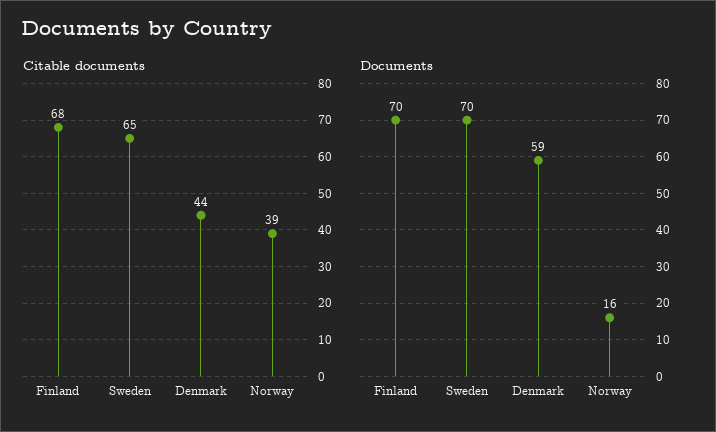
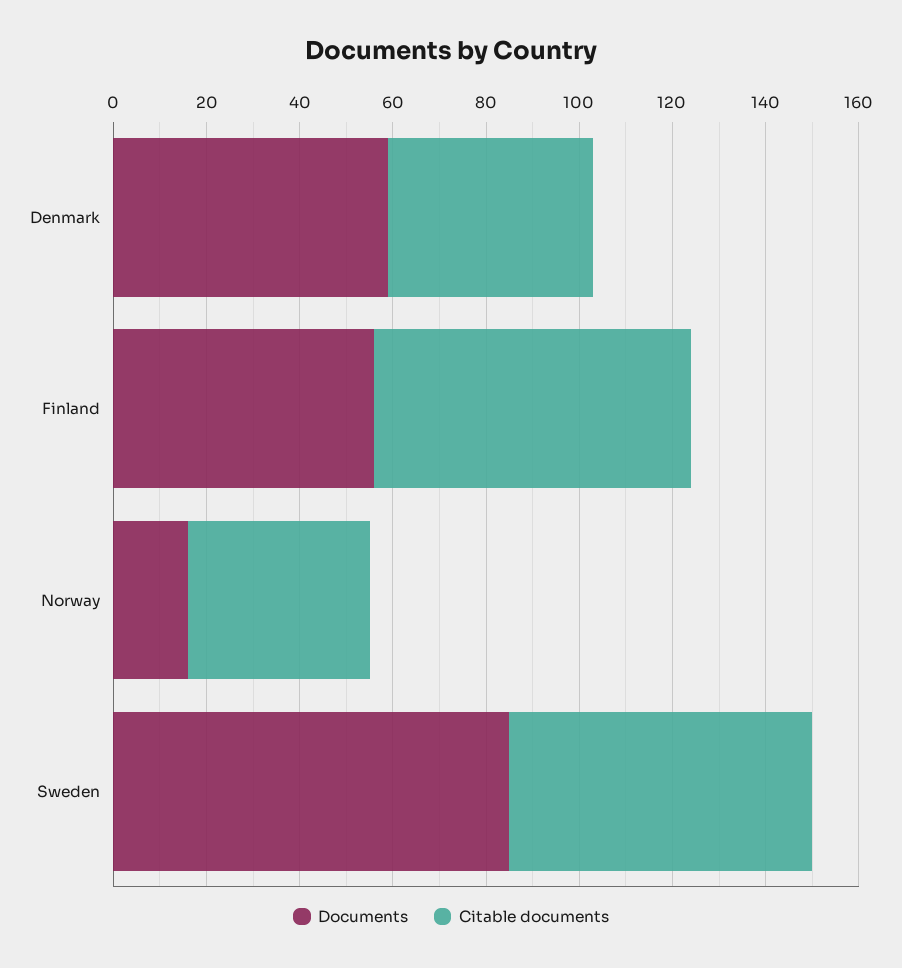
Documents, Finland: 70 -> 55
Documents, Sweden: 70 -> 85

